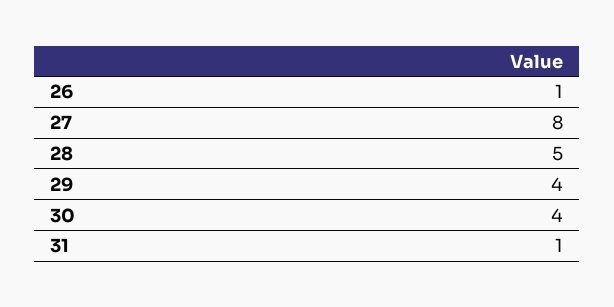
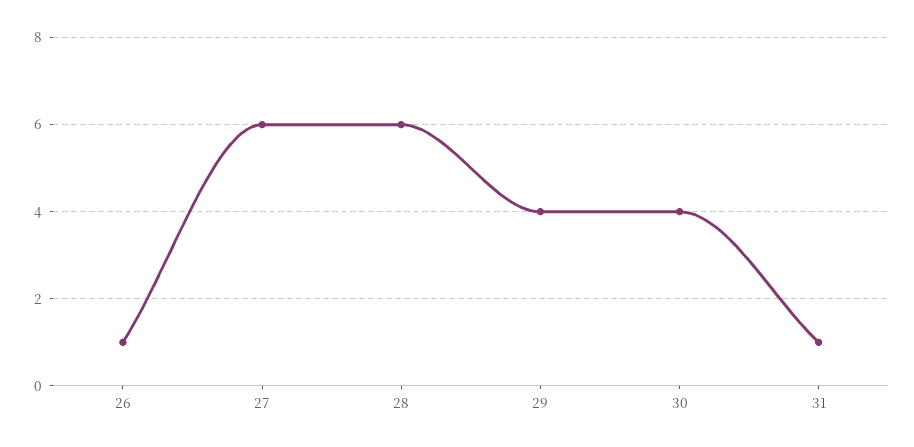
27: 8 -> 6
28: 5 -> 6

